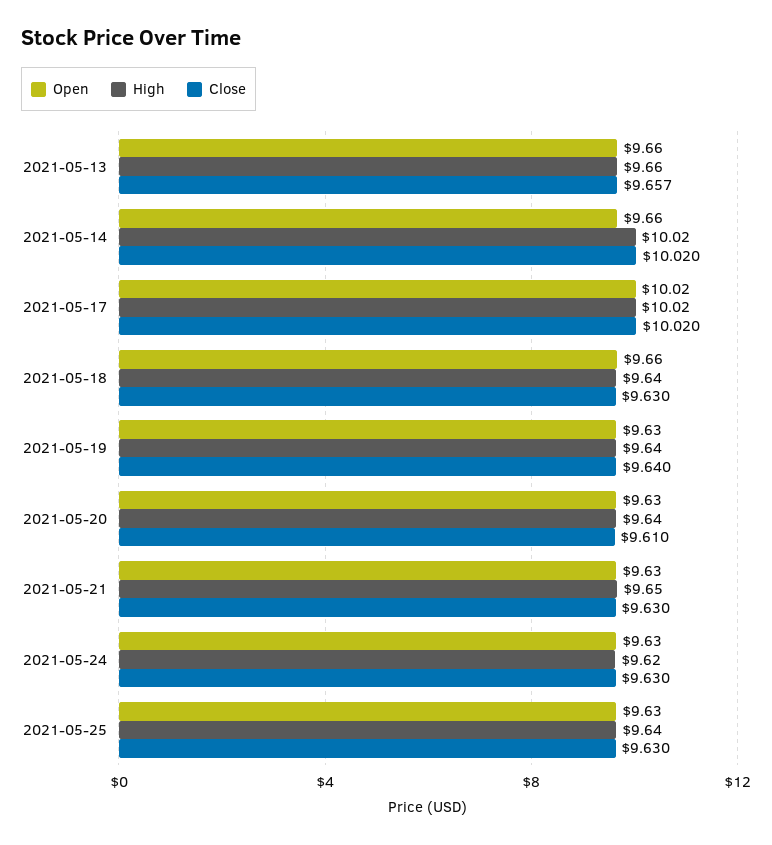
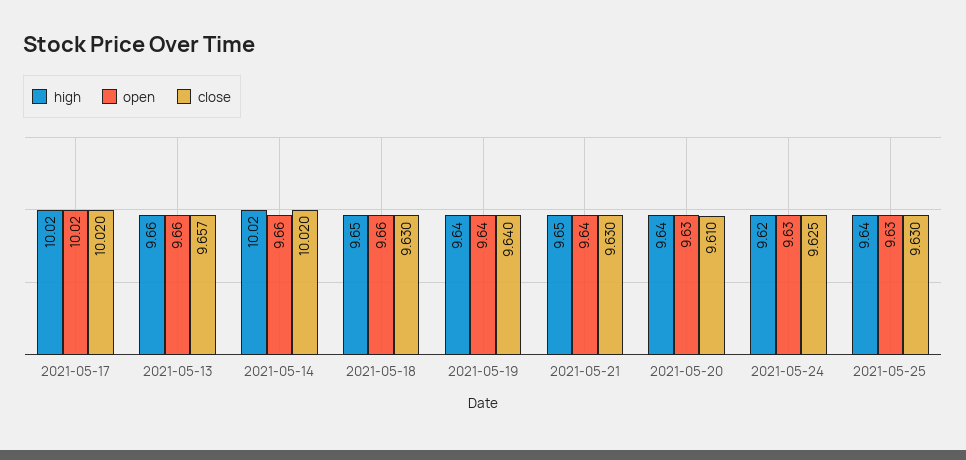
High, 2021-05-18: 9.64 -> 9.65
Open, 2021-05-19: 9.63 -> 9.64
Open, 2021-05-21: 9.63 -> 9.64
Close, 2021-05-24: 9.63 -> 9.625

